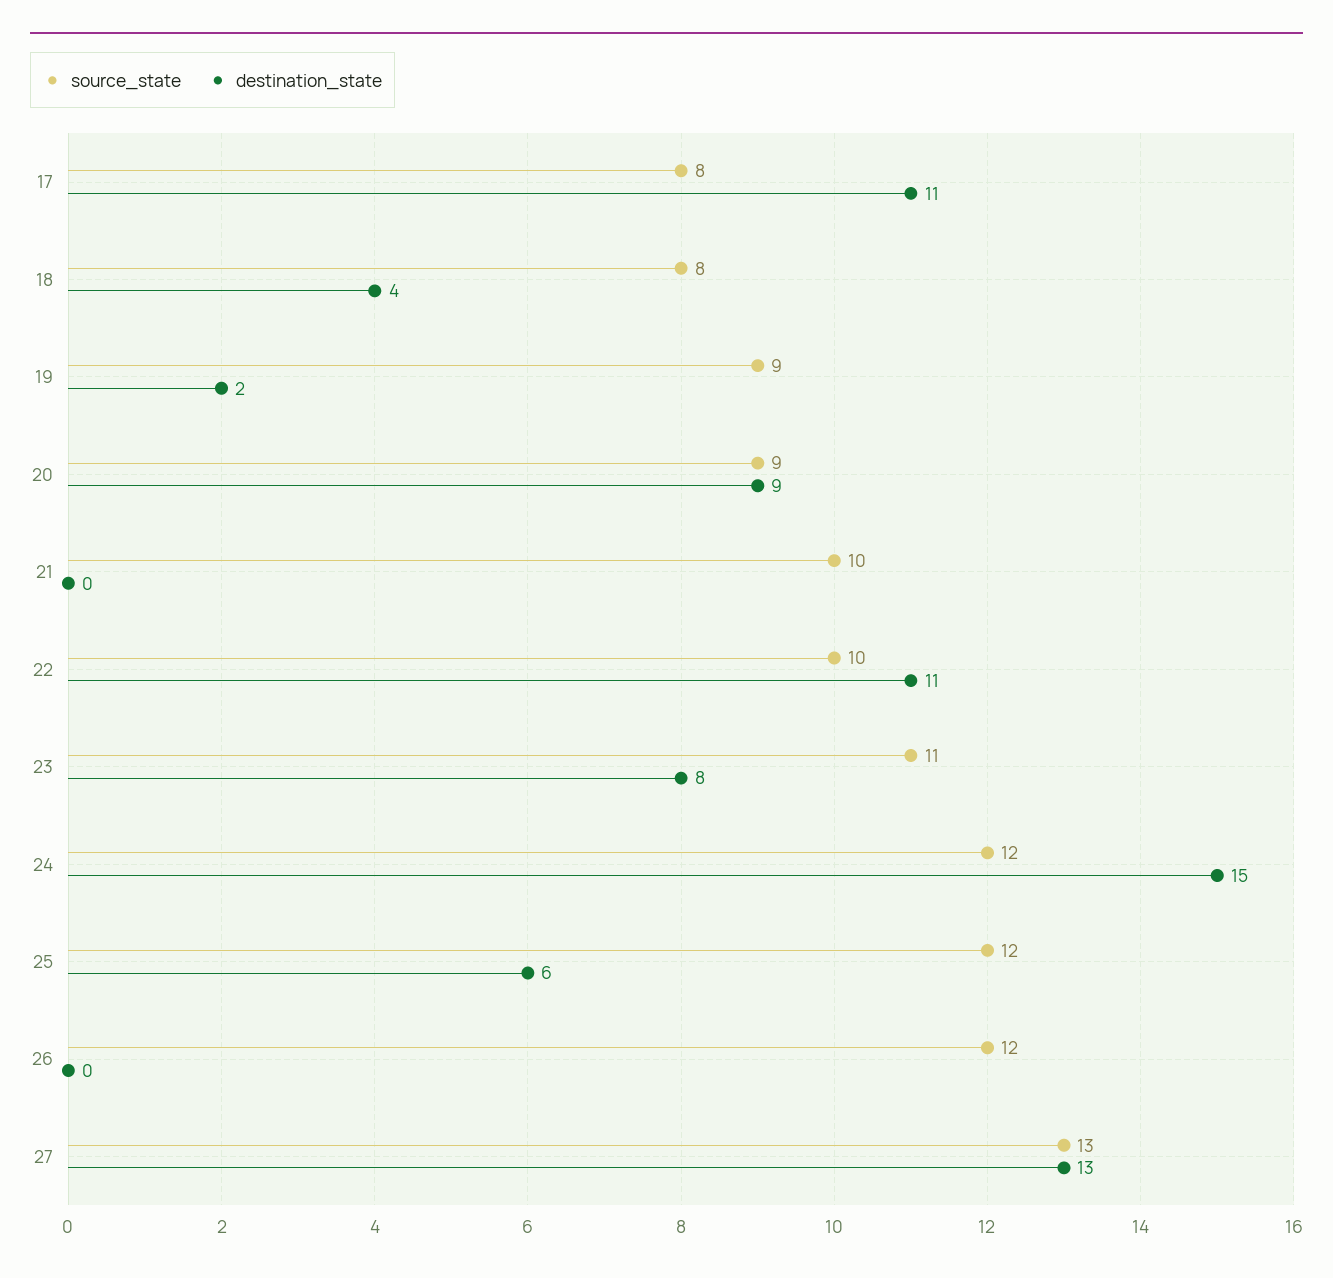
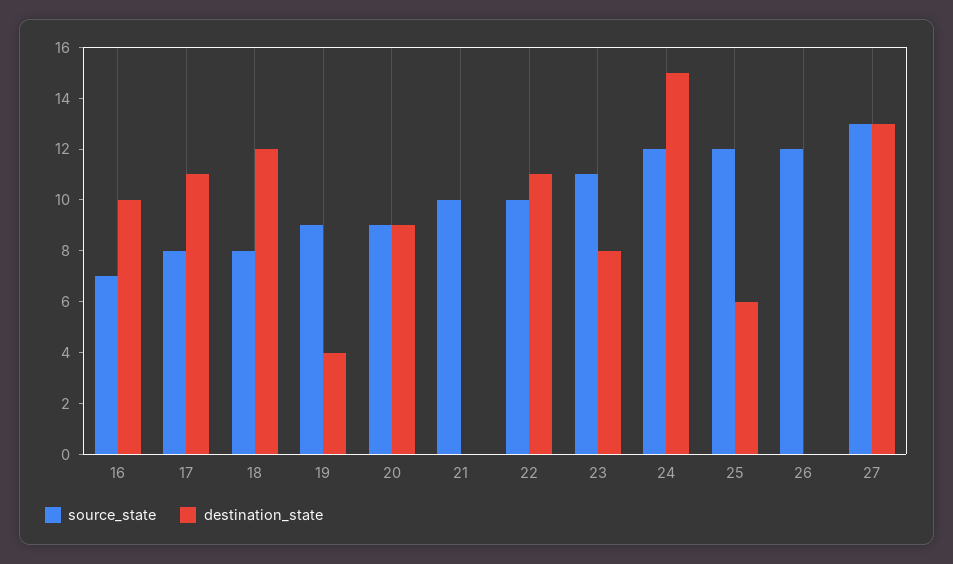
destination_state, 18: 4 -> 12
destination_state, 19: 2 -> 4
source_state, 16: none -> 7
destination_state, 16: none -> 10

